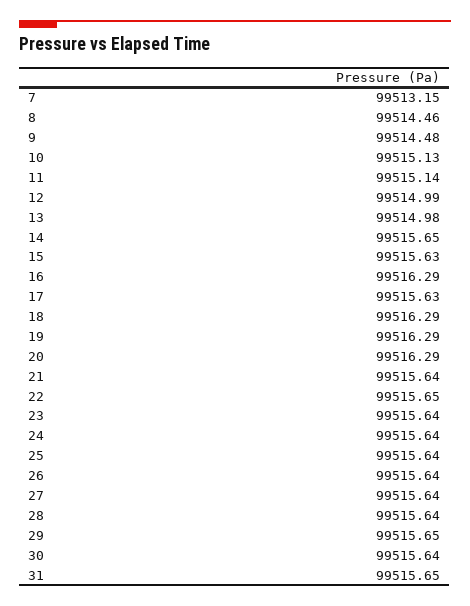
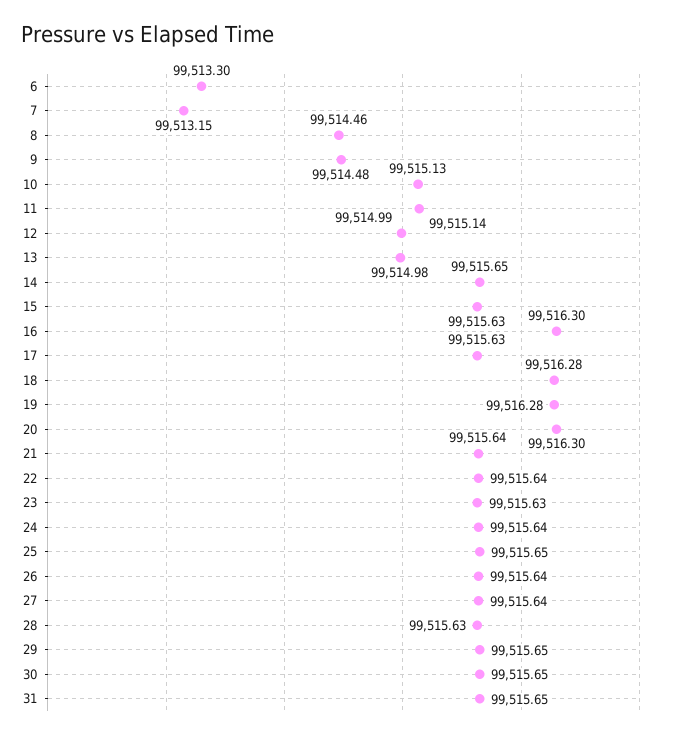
16: 99516.29 -> 99516.3
18: 99516.29 -> 99516.28
19: 99516.29 -> 99516.28
20: 99516.29 -> 99516.3
22: 99515.65 -> 99515.64
23: 99515.64 -> 99515.63
25: 99515.64 -> 99515.65
28: 99515.64 -> 99515.63
30: 99515.64 -> 99515.65
6: none -> 99513.3

